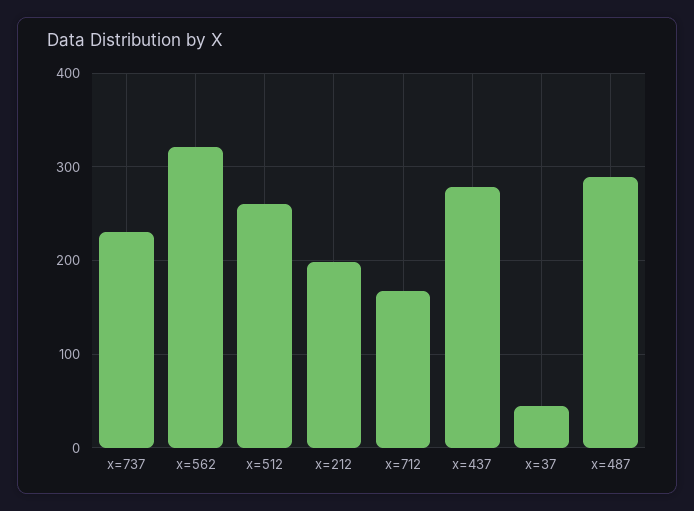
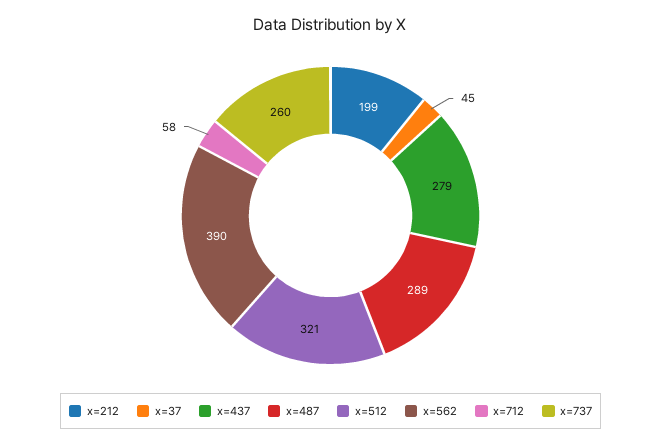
x=737: 230 -> 260
x=562: 320 -> 390
x=512: 260 -> 321
x=712: 170 -> 58

